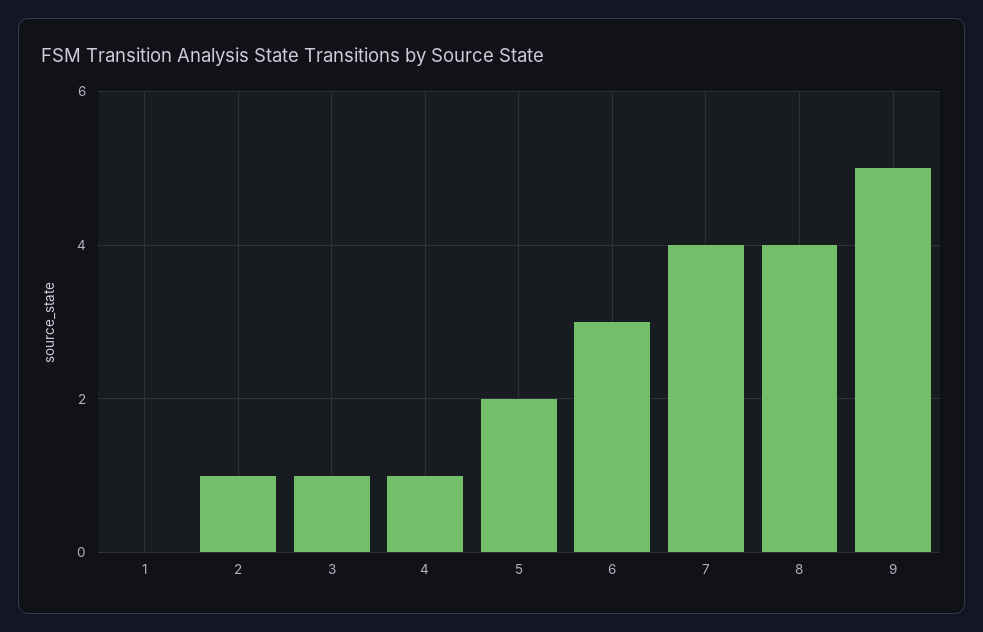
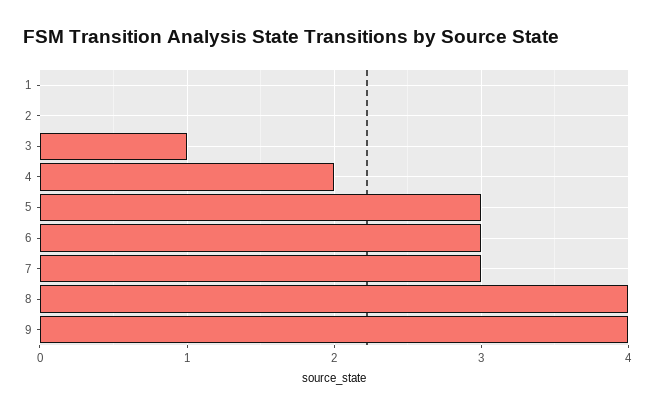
2: 1 -> 0
4: 1 -> 2
5: 2 -> 3
7: 4 -> 3
9: 5 -> 4

